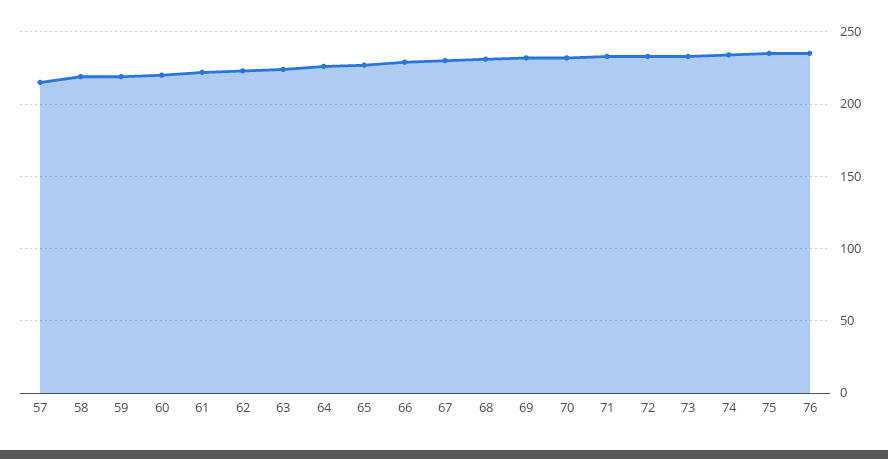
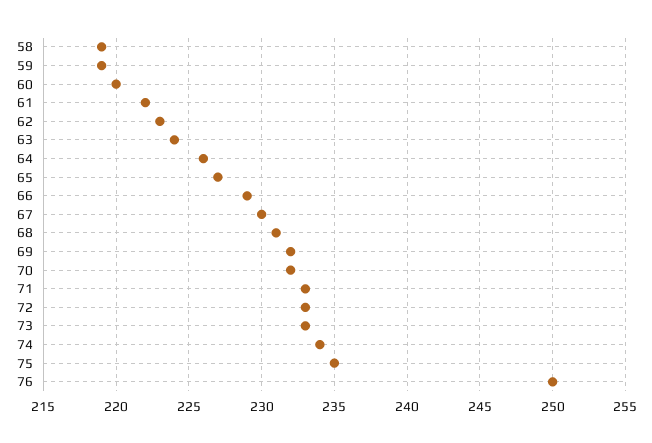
57: 215 -> none
76: 235 -> 250

